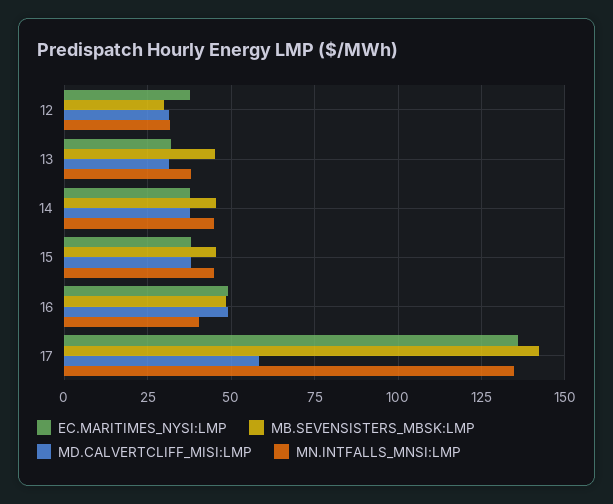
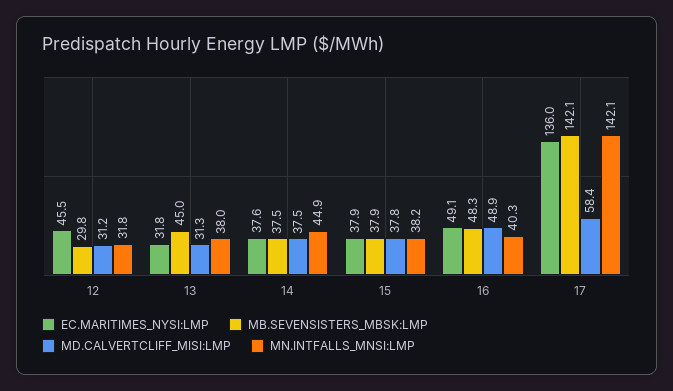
EC.MARITIMES_NYSI:LMP, 12: 37.5 -> 45.5
MB.SEVENSISTERS_MBSK:LMP, 14: 45 -> 37.5
MB.SEVENSISTERS_MBSK:LMP, 15: 45 -> 37.9
MN.INTFALLS_MNSI:LMP, 15: 45 -> 38.2
MN.INTFALLS_MNSI:LMP, 17: 135 -> 142.1

